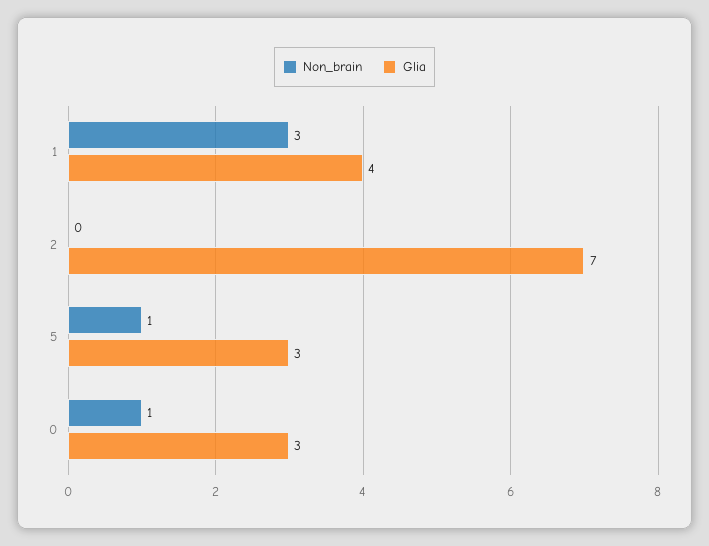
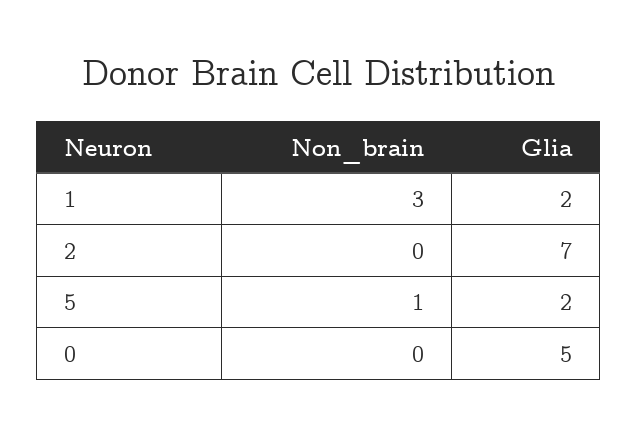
Glia, 1: 4 -> 2
Glia, 5: 3 -> 2
Non_brain, 0: 1 -> 0
Glia, 0: 3 -> 5

